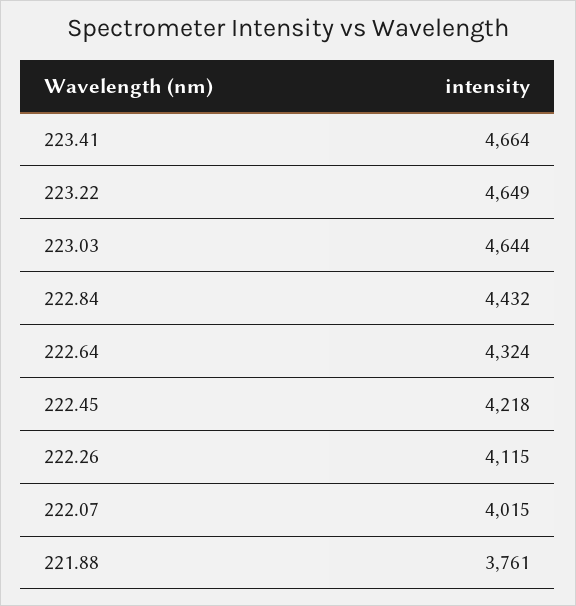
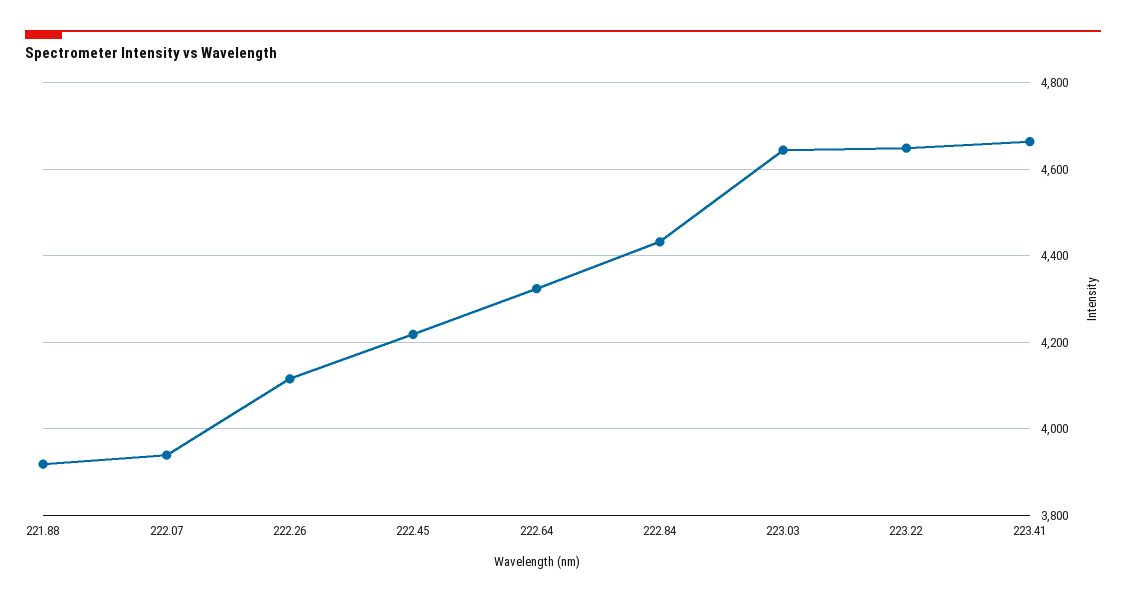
222.07: 4015 -> 3940
221.88: 3761 -> 3920

